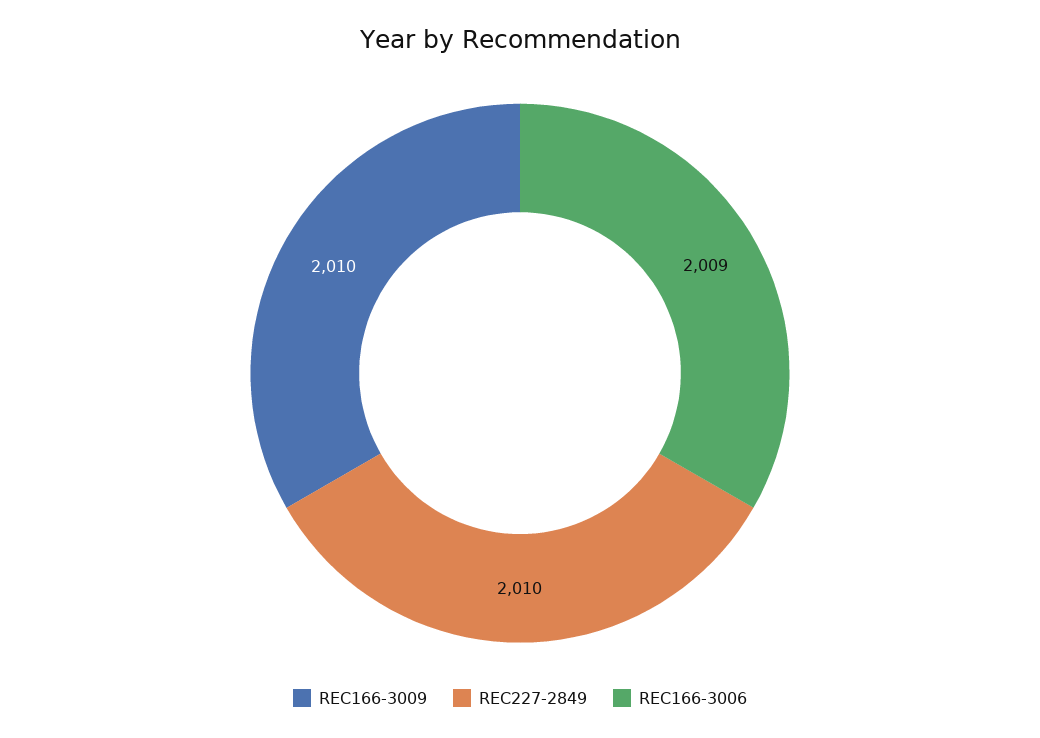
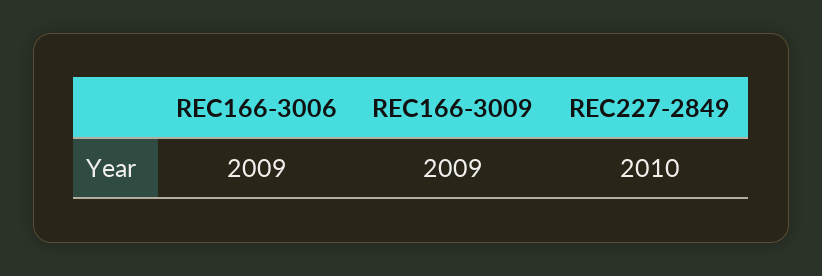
REC166-3009: 2010 -> 2009

